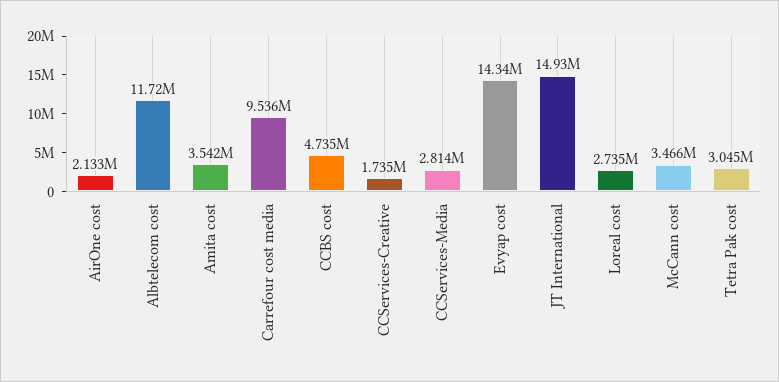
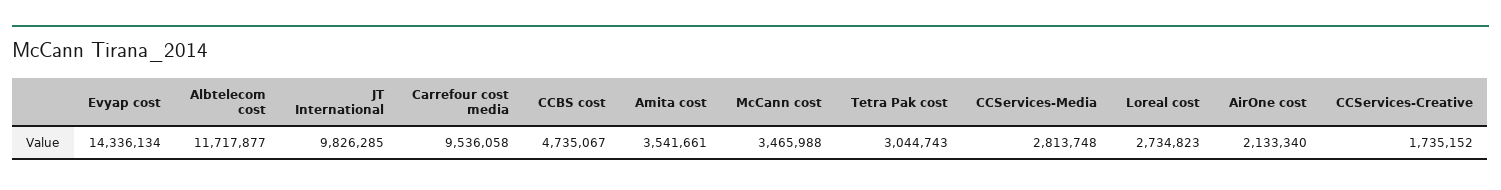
JT International: 14930000 -> 9826285

